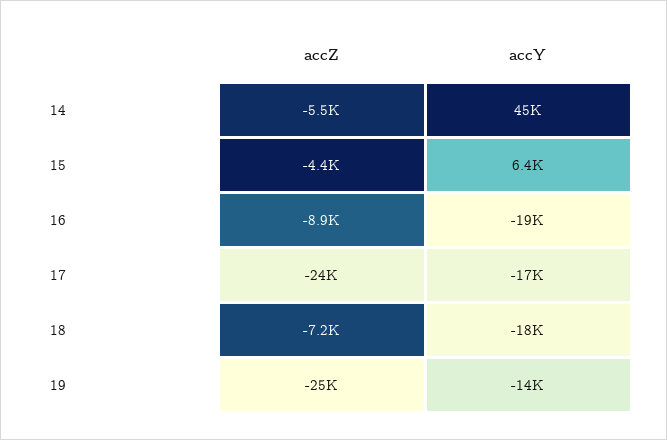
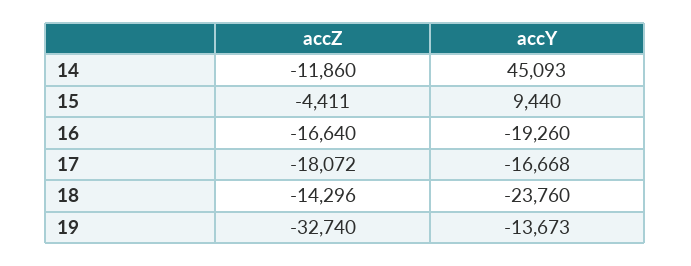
accZ, 14: -5500 -> -11860
accY, 15: 6400 -> 9440
accZ, 16: -8900 -> -16640
accZ, 17: -24000 -> -18072
accZ, 18: -7200 -> -14296
accY, 18: -18000 -> -23760
accZ, 19: -25000 -> -32740

